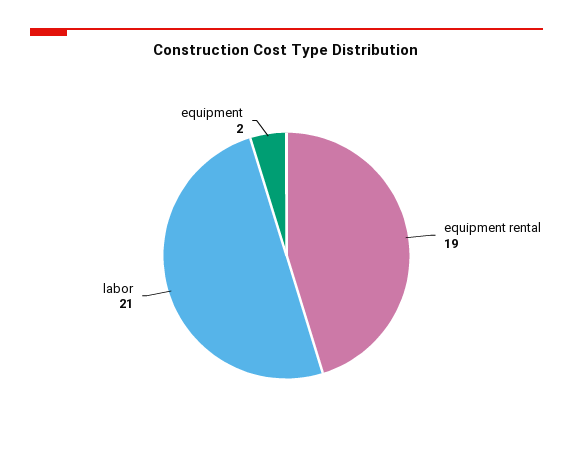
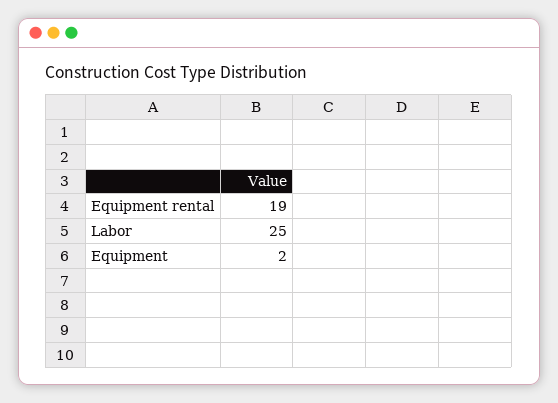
labor: 21 -> 25

